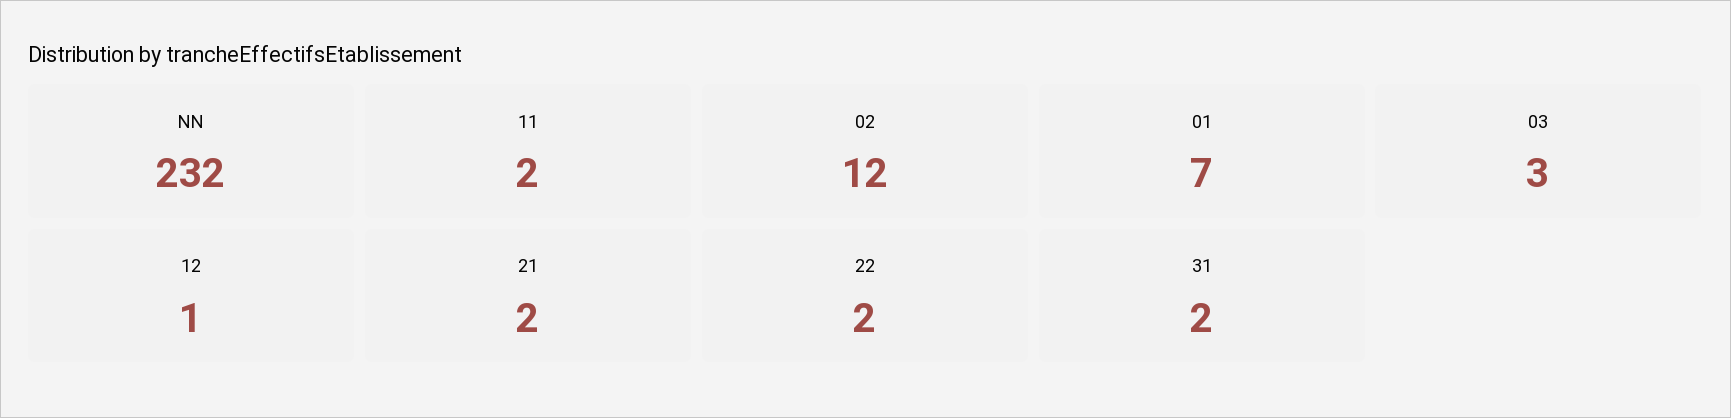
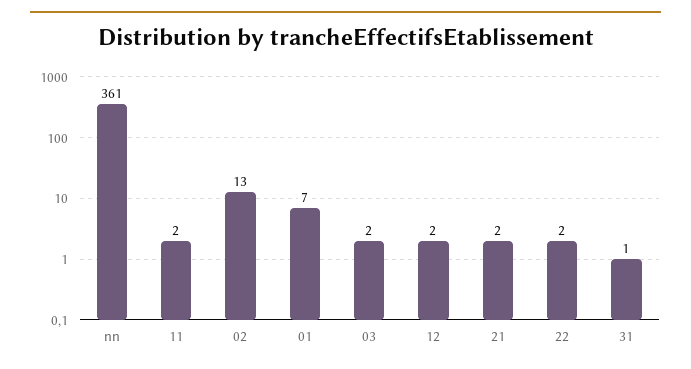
NN: 232 -> 361
02: 12 -> 13
03: 3 -> 2
12: 1 -> 2
31: 2 -> 1

